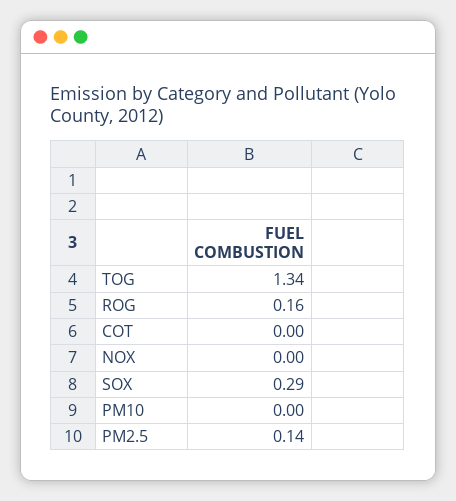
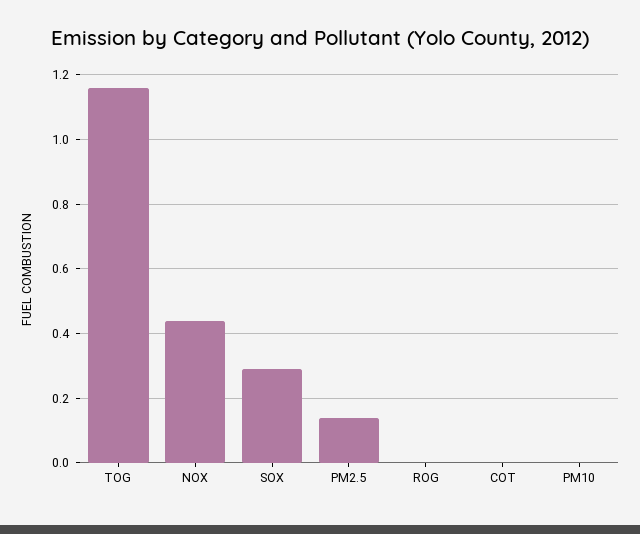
TOG: 1.34 -> 1.15
ROG: 0.16 -> 0
NOX: 0 -> 0.45

